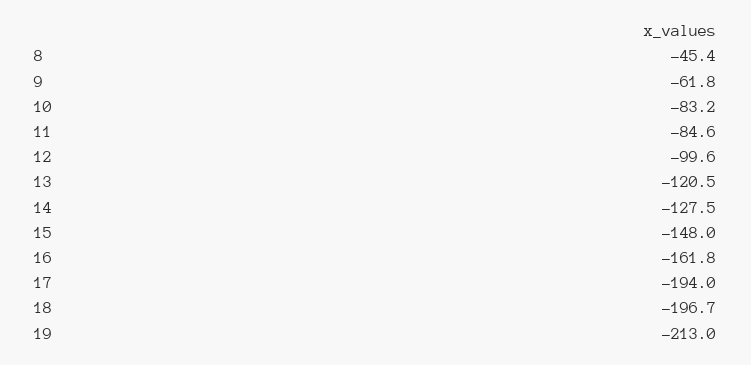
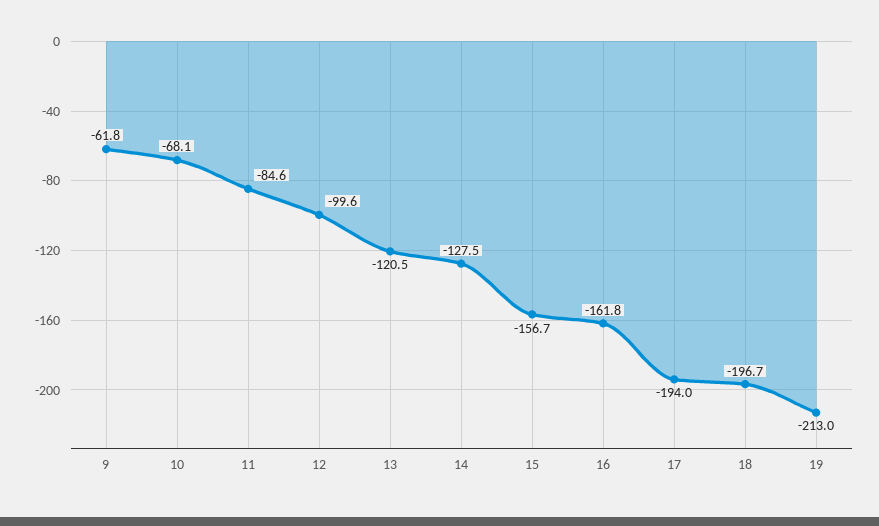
8: -45.4 -> none
10: -83.2 -> -68.1
15: -148 -> -156.7

